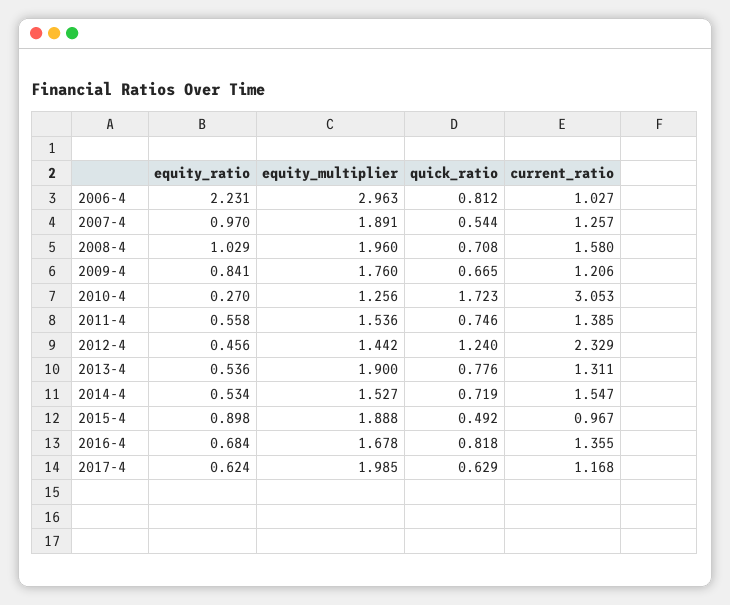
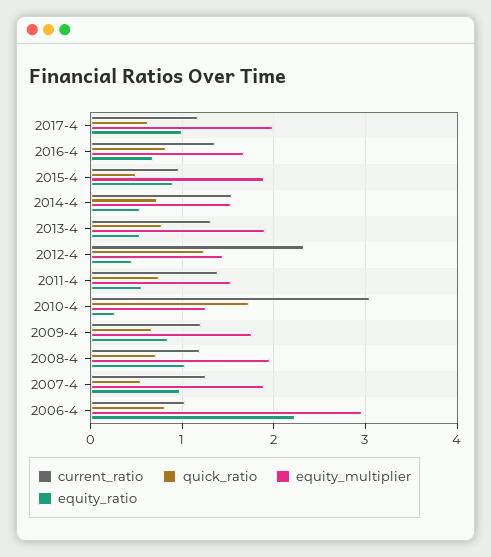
current_ratio, 2008-4: 1.58 -> 1.2
equity_ratio, 2017-4: 0.624 -> 1

